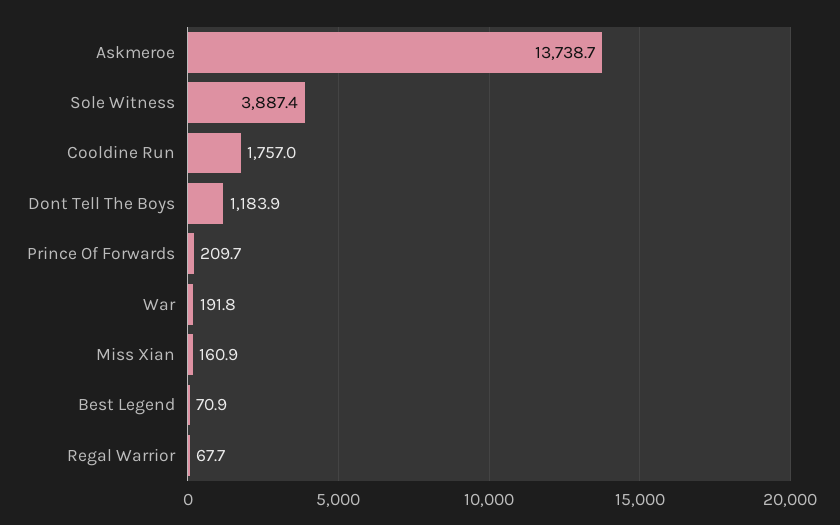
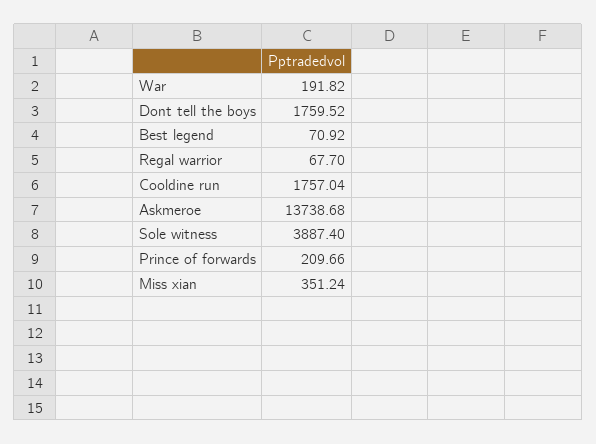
Dont Tell The Boys: 1183.9 -> 1759.52
Miss Xian: 160.9 -> 351.24

